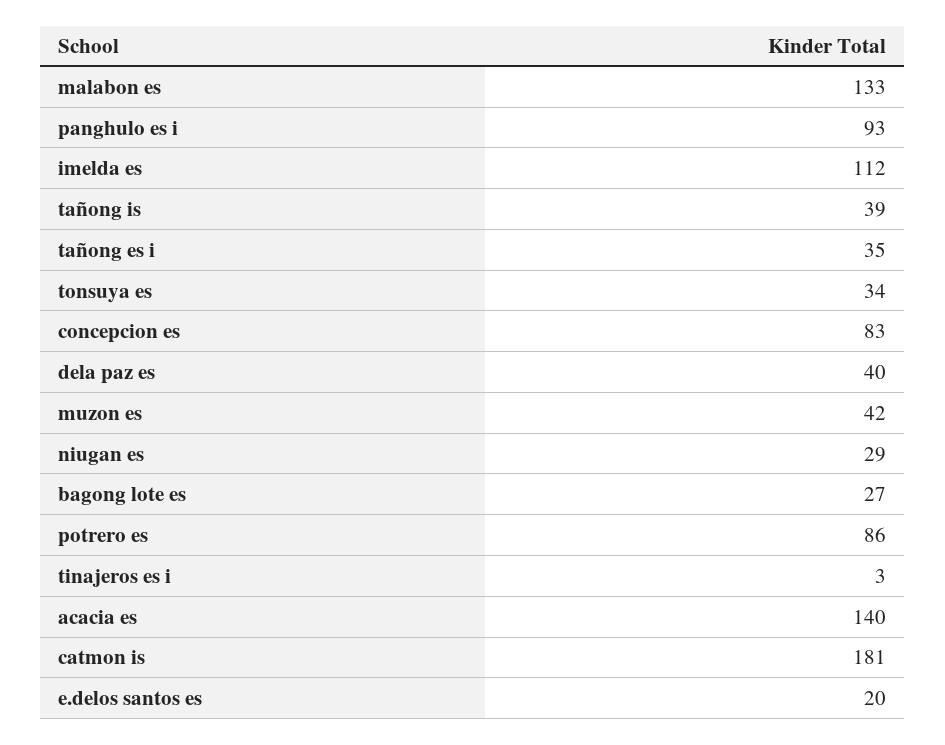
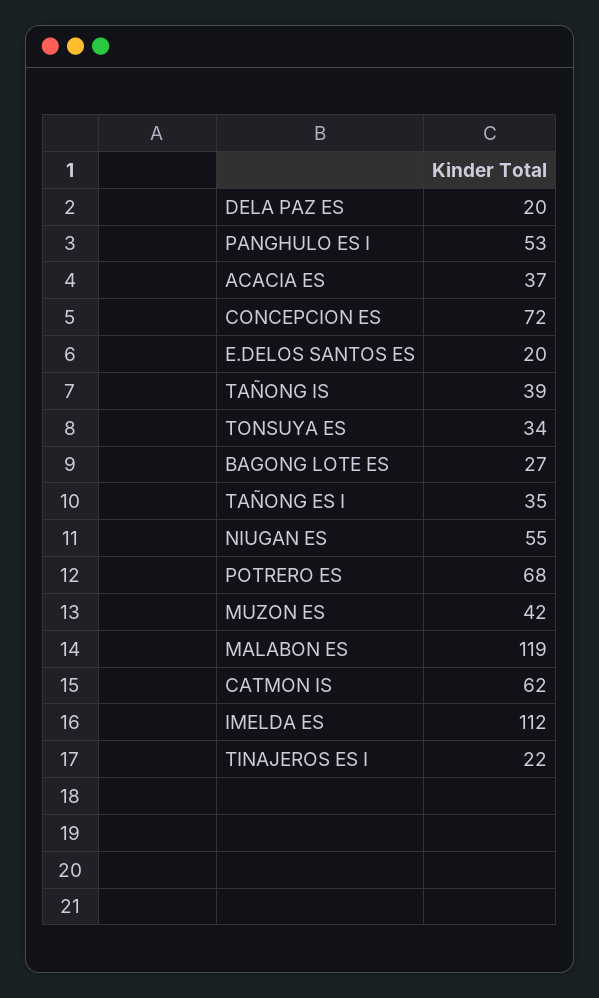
malabon es: 133 -> 119
panghulo es i: 93 -> 53
concepcion es: 83 -> 72
dela paz es: 40 -> 20
niugan es: 29 -> 55
potrero es: 86 -> 68
tinajeros es i: 3 -> 22
acacia es: 140 -> 37
catmon is: 181 -> 62

